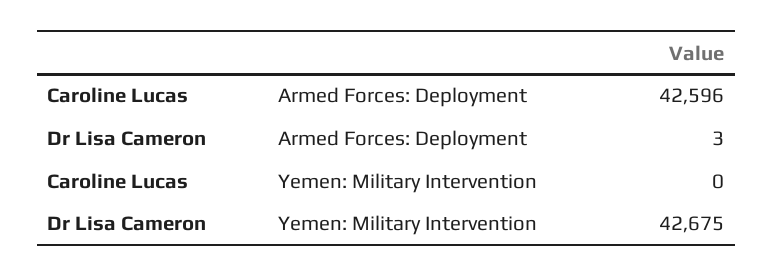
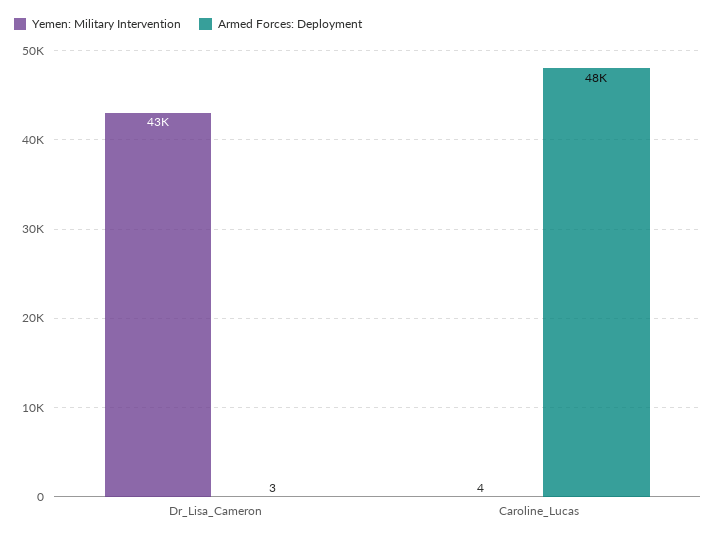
Armed Forces: Deployment, Caroline Lucas: 42596 -> 48000
Yemen: Military Intervention, Caroline Lucas: 0 -> 4

